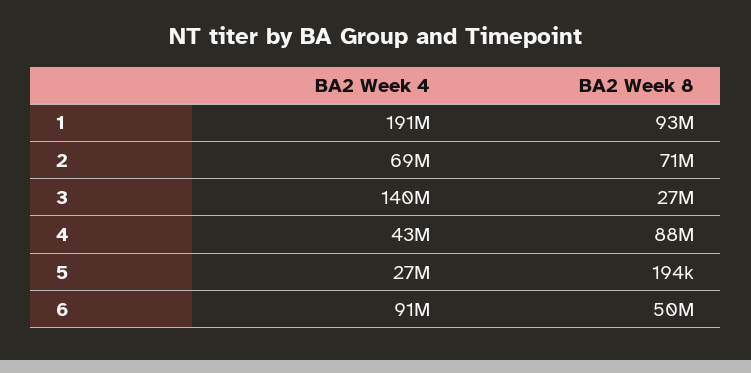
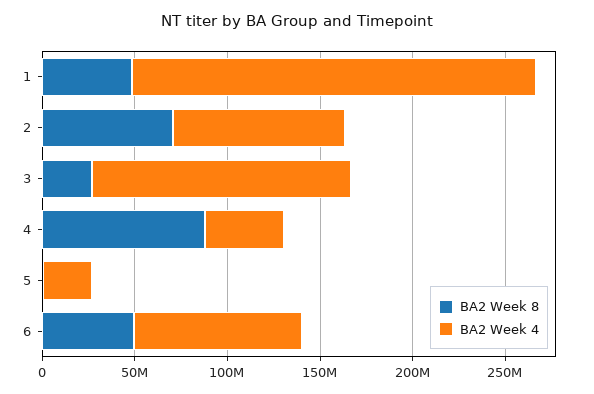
BA2 Week 4, 1: 191000000 -> 220000000
BA2 Week 8, 1: 93000000 -> 50000000
BA2 Week 4, 2: 69000000 -> 90000000

